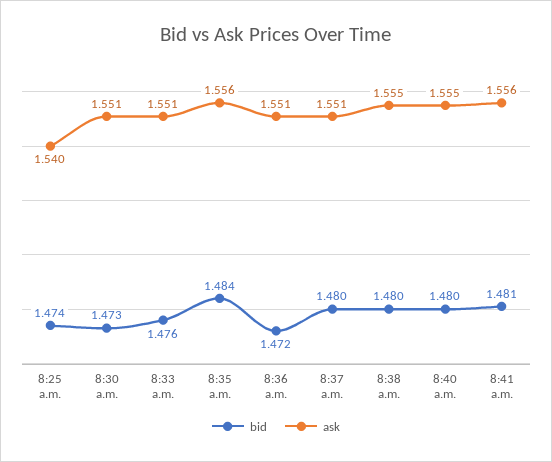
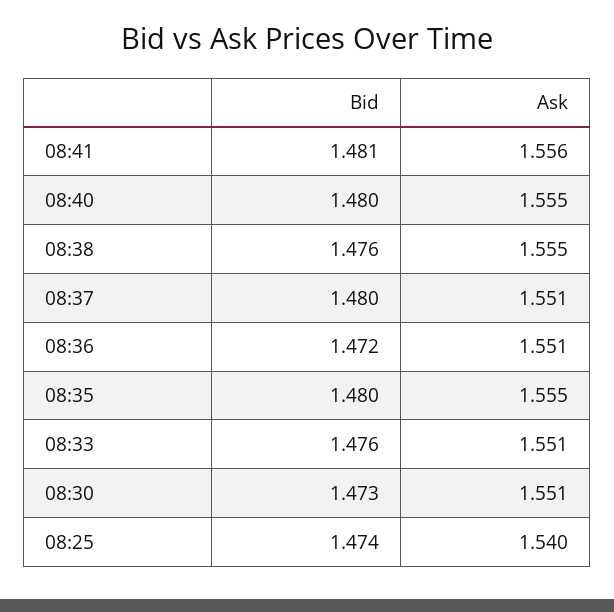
bid, 8:35 a.m.: 1.484 -> 1.48
ask, 8:35 a.m.: 1.556 -> 1.555
bid, 8:38 a.m.: 1.48 -> 1.476

